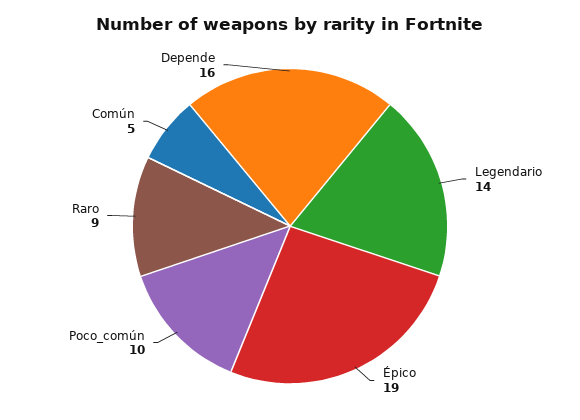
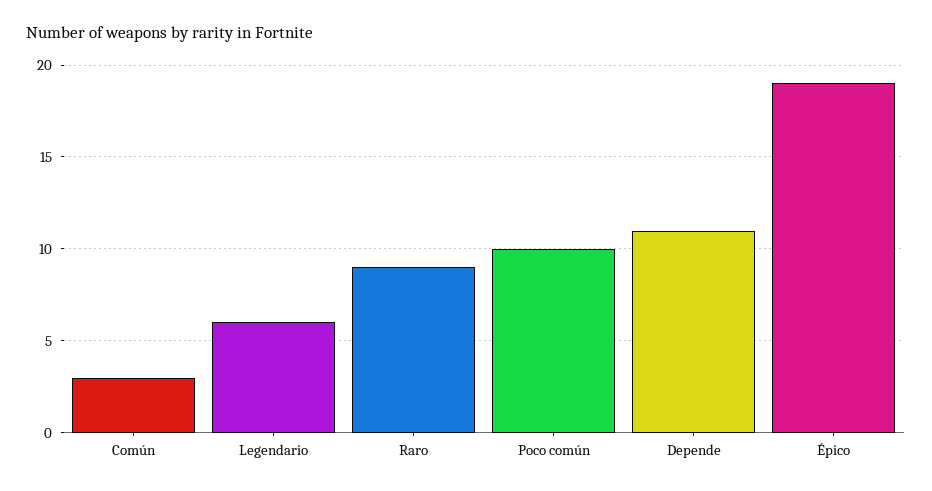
Legendario: 14 -> 6
Común: 5 -> 3
Depende: 16 -> 11

